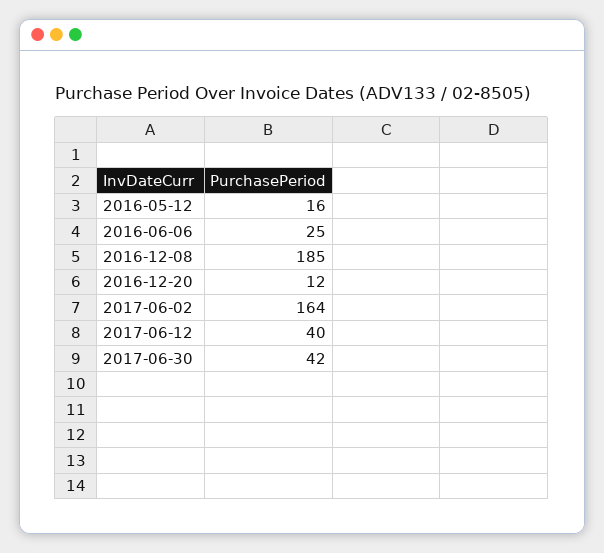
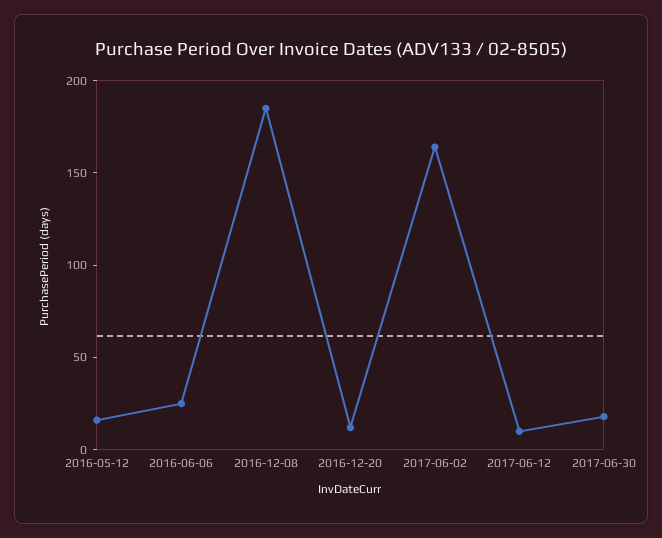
2017-06-12: 40 -> 10
2017-06-30: 42 -> 20

